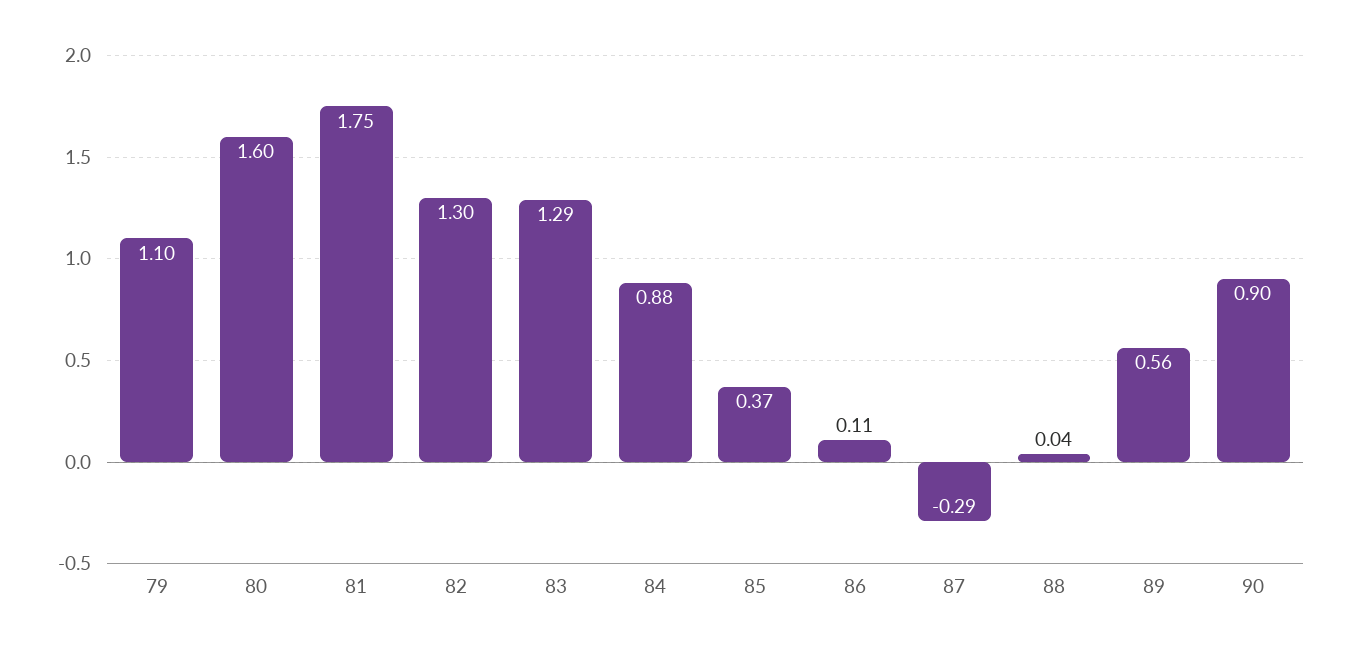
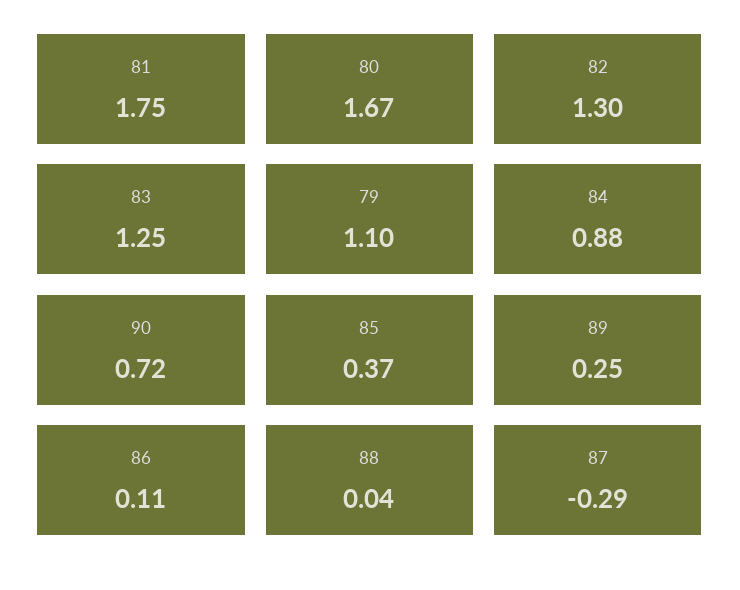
80: 1.6 -> 1.67
83: 1.29 -> 1.25
89: 0.56 -> 0.25
90: 0.9 -> 0.72

